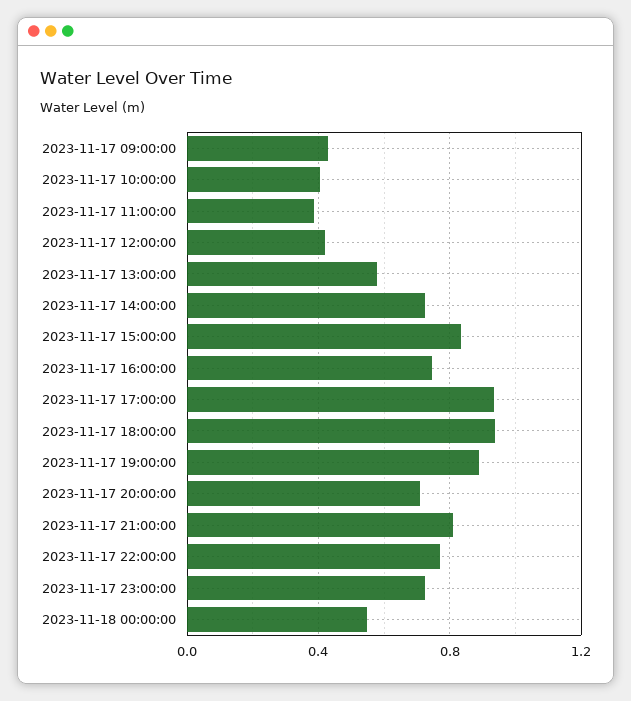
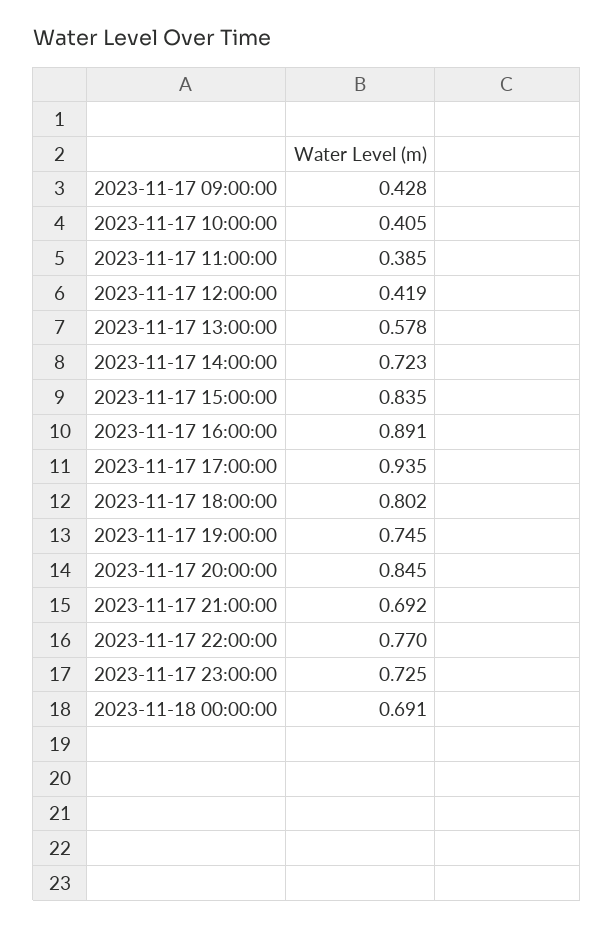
2023-11-17 16:00:00: 0.75 -> 0.891
2023-11-17 18:00:00: 0.95 -> 0.802
2023-11-17 19:00:00: 0.9 -> 0.745
2023-11-17 20:00:00: 0.7 -> 0.845
2023-11-17 21:00:00: 0.8 -> 0.692
2023-11-18 00:00:00: 0.55 -> 0.691

